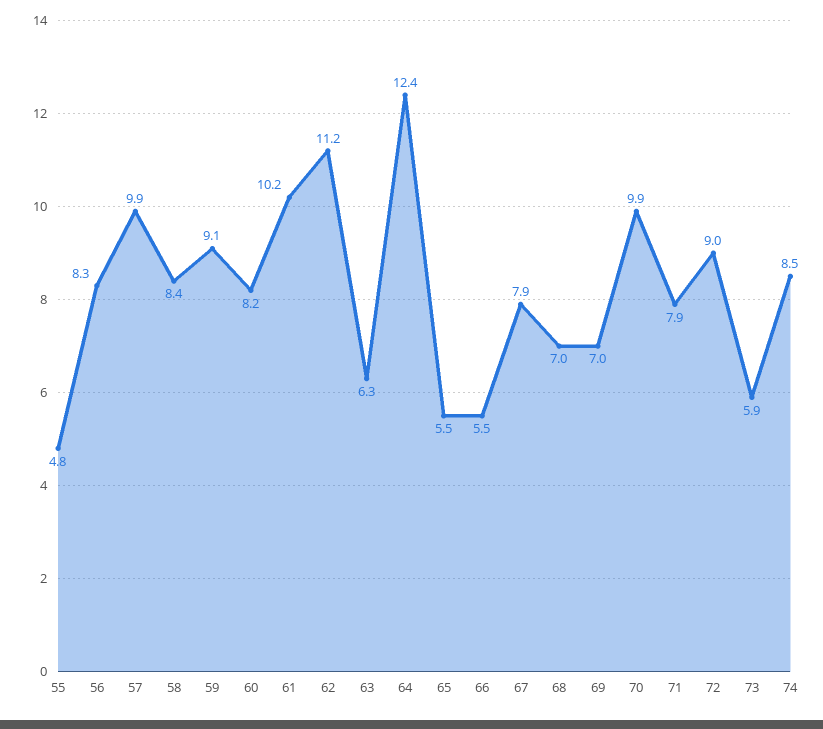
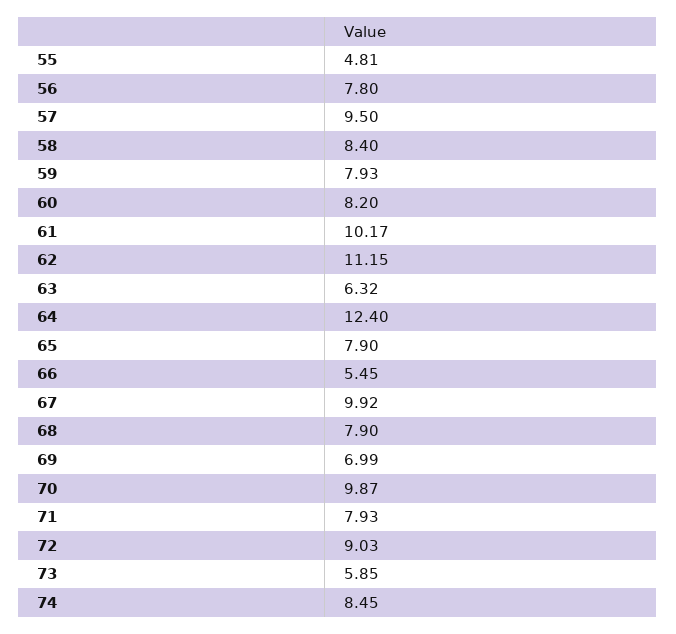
56: 8.3 -> 7.8
57: 9.9 -> 9.5
59: 9.1 -> 7.93
65: 5.5 -> 7.9
67: 7.9 -> 9.92
68: 7 -> 7.9

